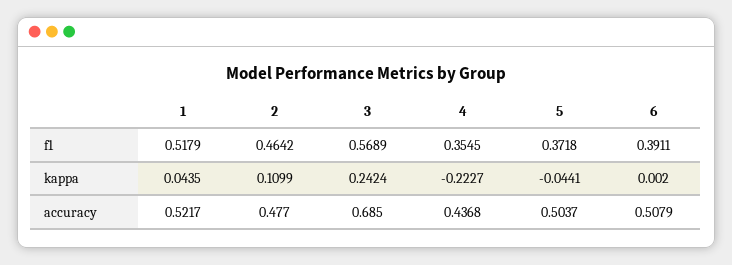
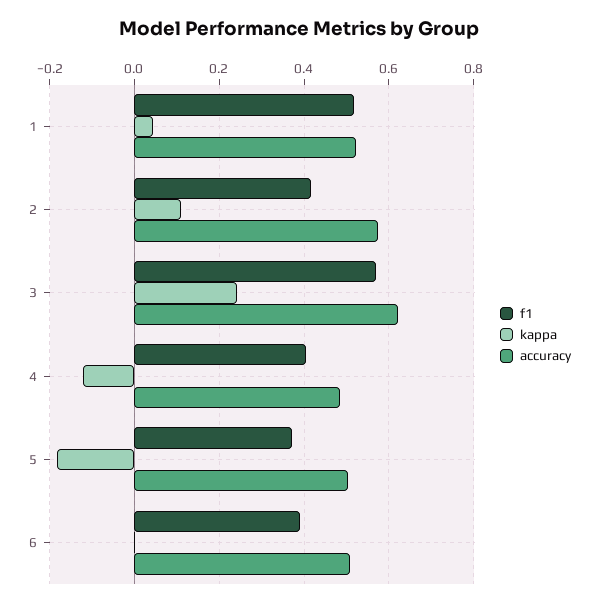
f1, 2: 0.4642 -> 0.42
f1, 4: 0.3545 -> 0.4
kappa, 4: -0.2227 -> -0.12
kappa, 5: -0.0441 -> -0.18
accuracy, 2: 0.477 -> 0.58
accuracy, 3: 0.685 -> 0.62
accuracy, 4: 0.4368 -> 0.48

